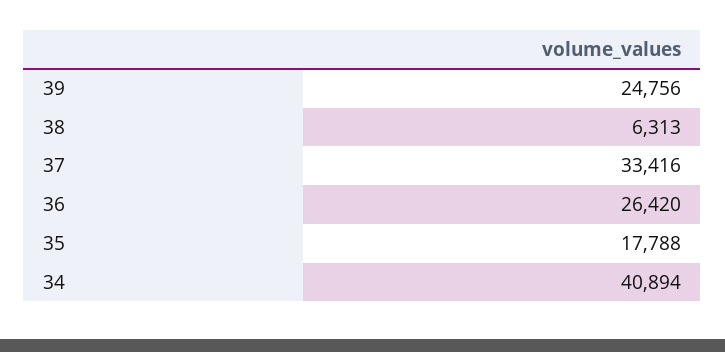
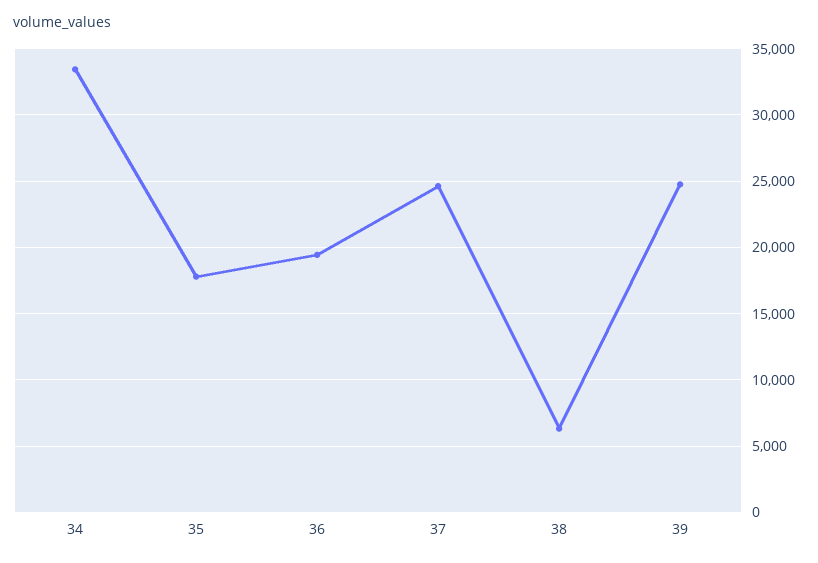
37: 33416 -> 24500
36: 26420 -> 19500
34: 40894 -> 33500

